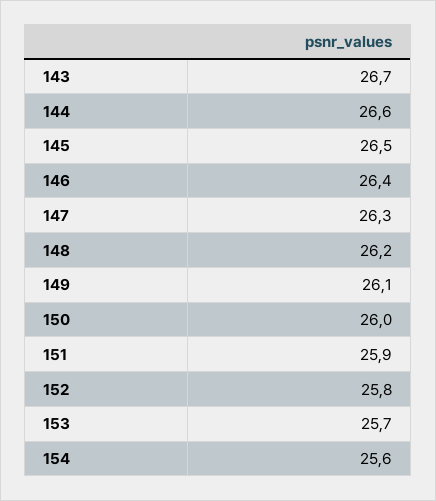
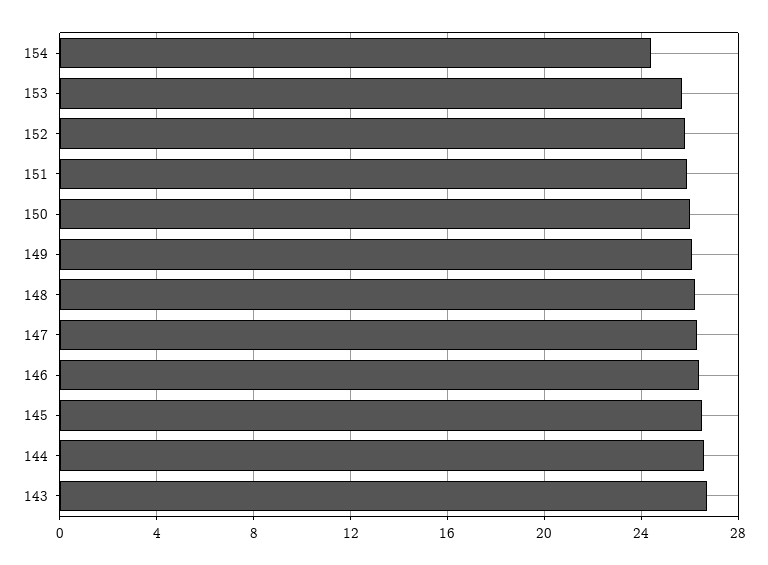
154: 25.6 -> 24.5

